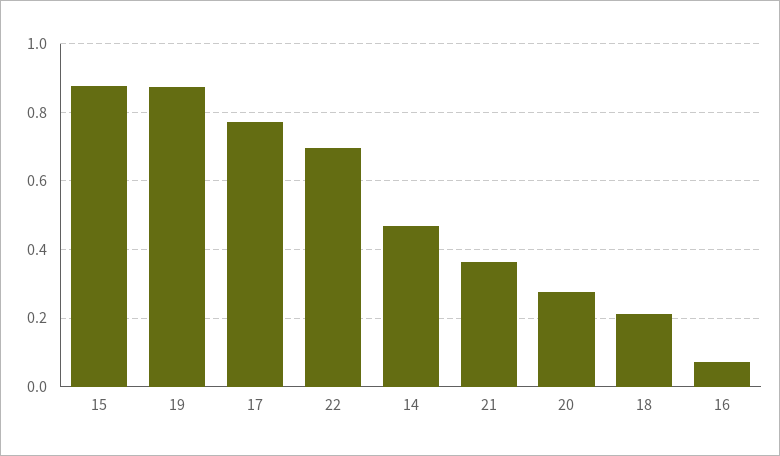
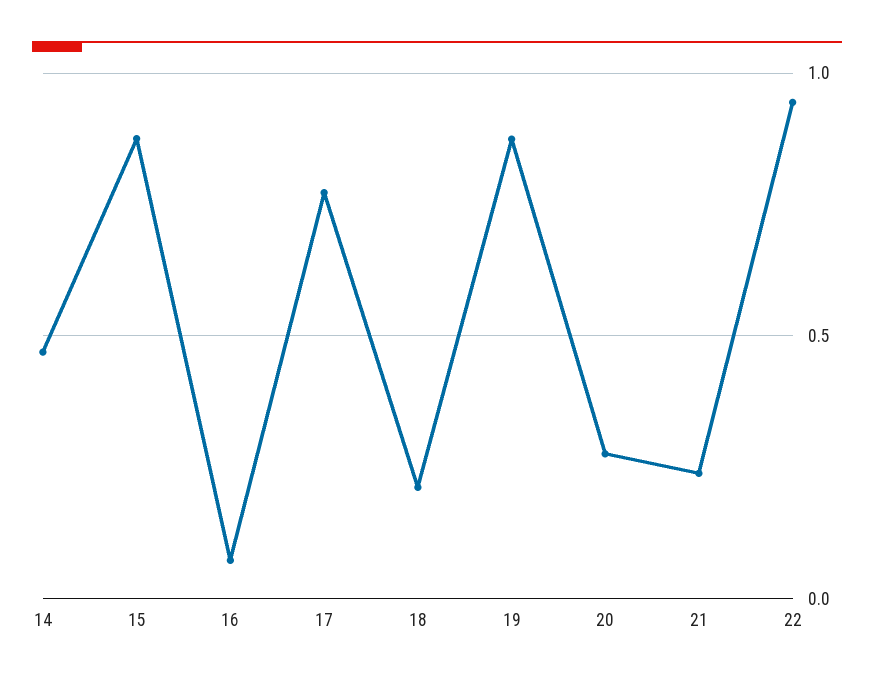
22: 0.7 -> 0.95
21: 0.36 -> 0.25

